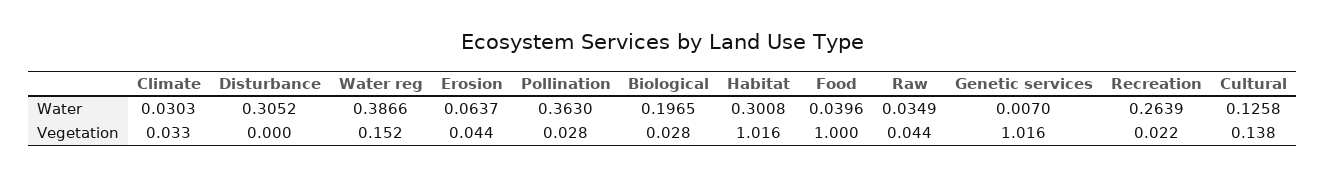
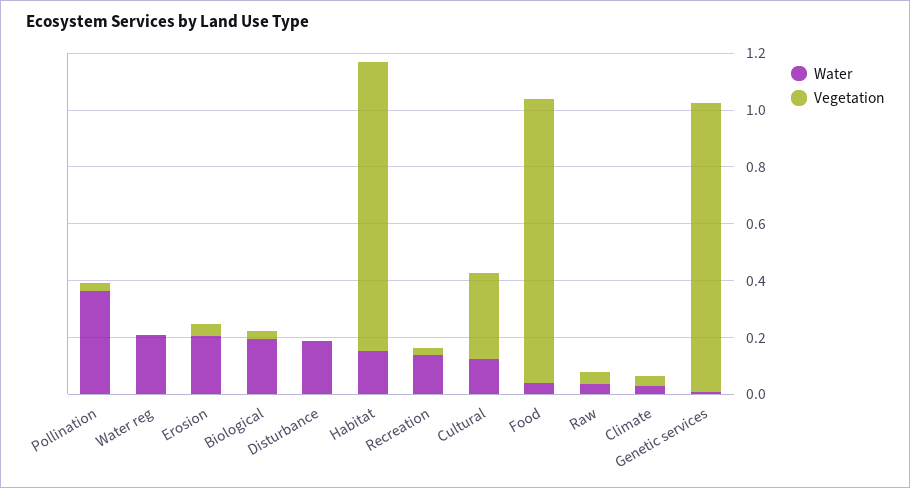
Water, Disturbance: 0.3052 -> 0.2
Water, Water reg: 0.3866 -> 0.2
Water, Erosion: 0.0637 -> 0.2
Water, Habitat: 0.3008 -> 0.15
Water, Recreation: 0.2639 -> 0.15
Vegetation, Water reg: 0.152 -> 0
Vegetation, Cultural: 0.138 -> 0.3

